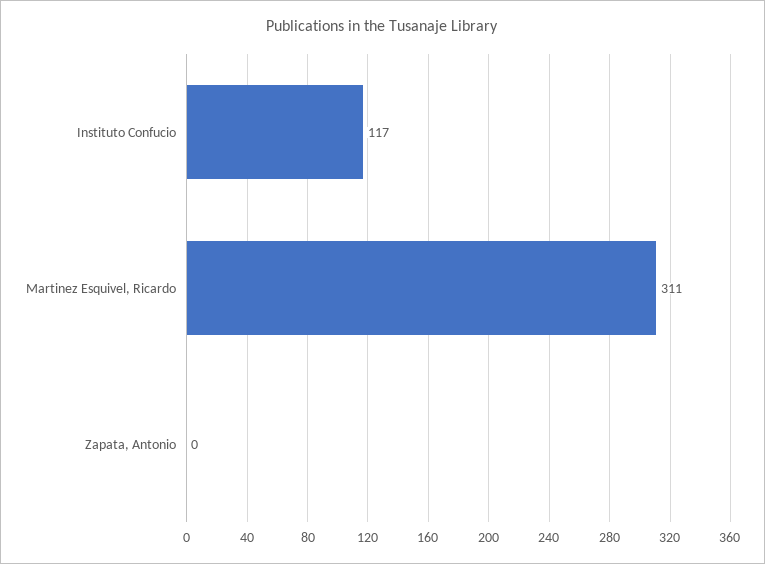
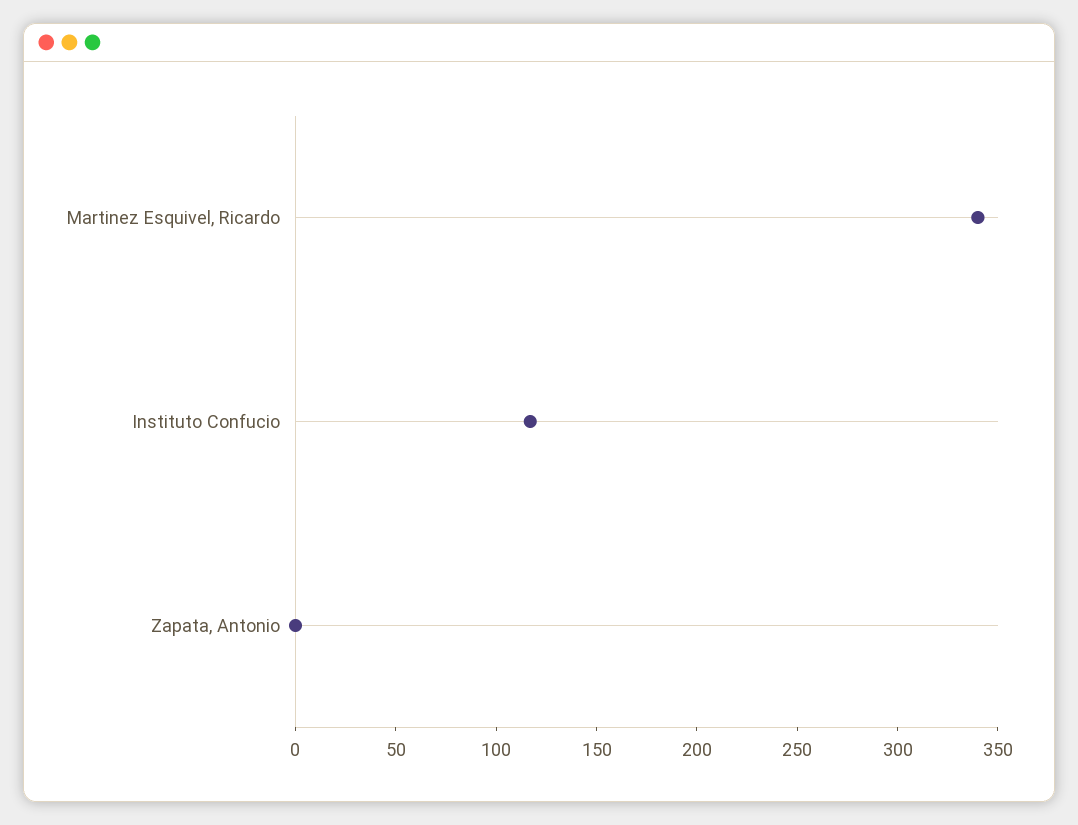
Martinez Esquivel, Ricardo: 311 -> 340

